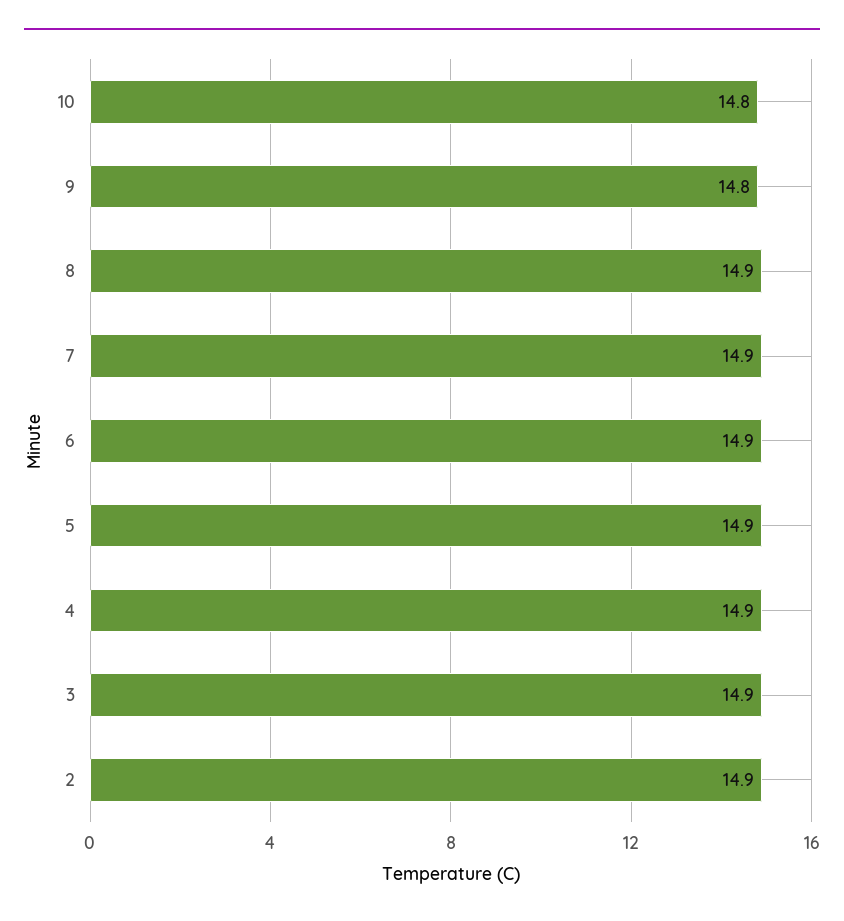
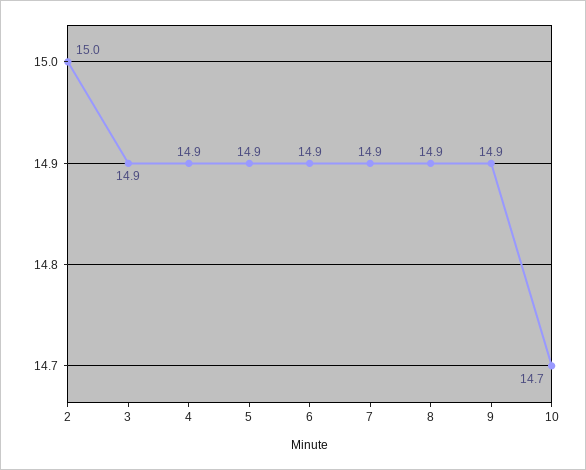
10: 14.8 -> 14.7
9: 14.8 -> 14.9
2: 14.9 -> 15

